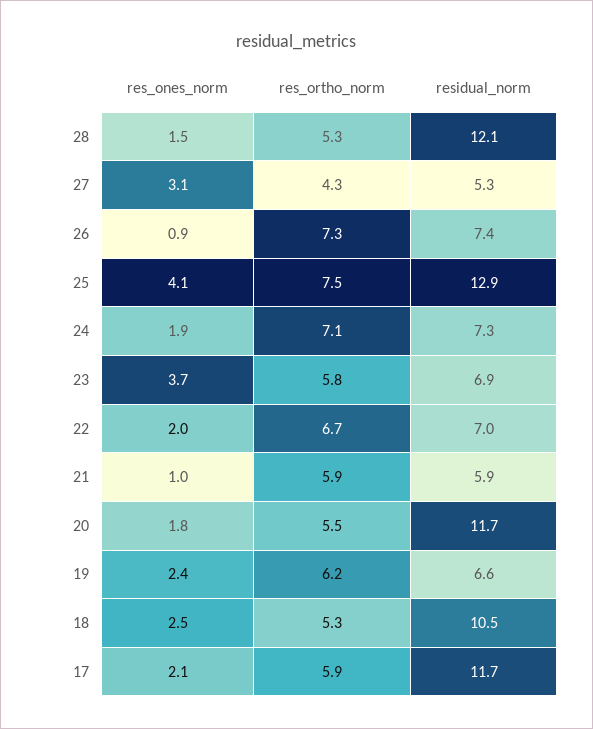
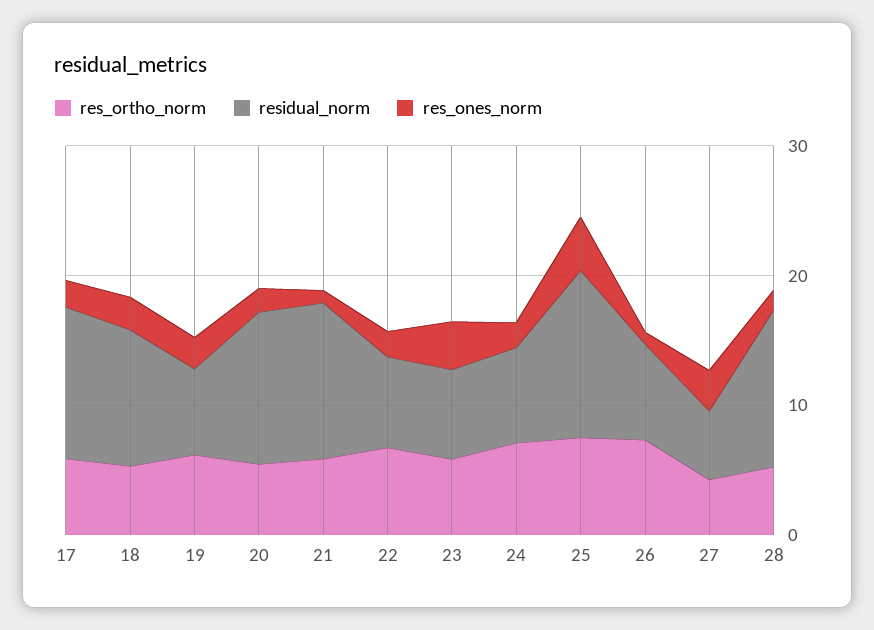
residual_norm, 21: 5.9 -> 12

